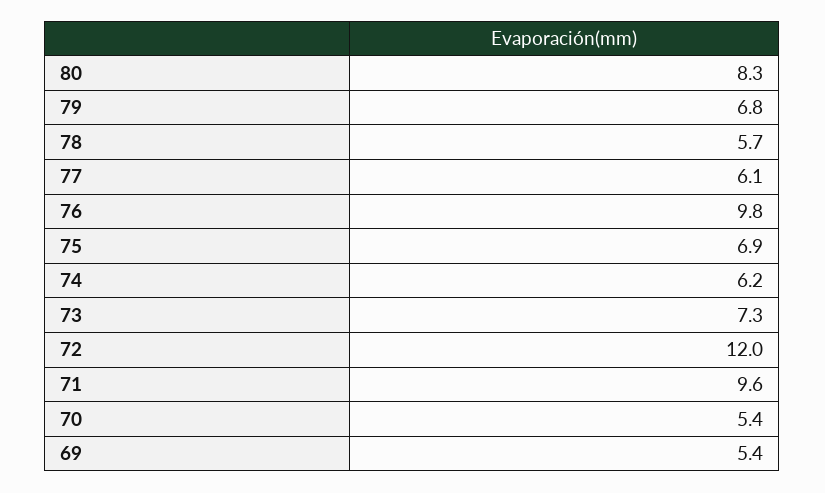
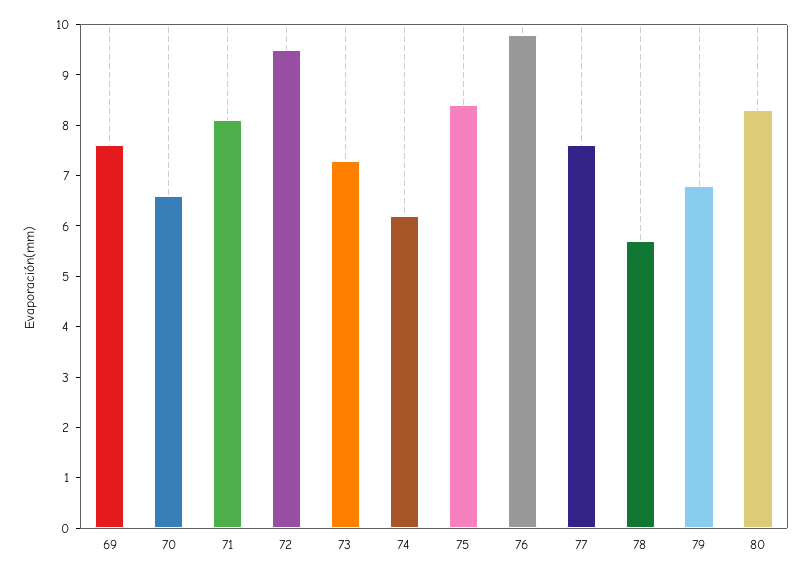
77: 6.1 -> 7.5
75: 6.9 -> 8.5
72: 12 -> 9.5
71: 9.6 -> 8
70: 5.4 -> 6.5
69: 5.4 -> 7.5

